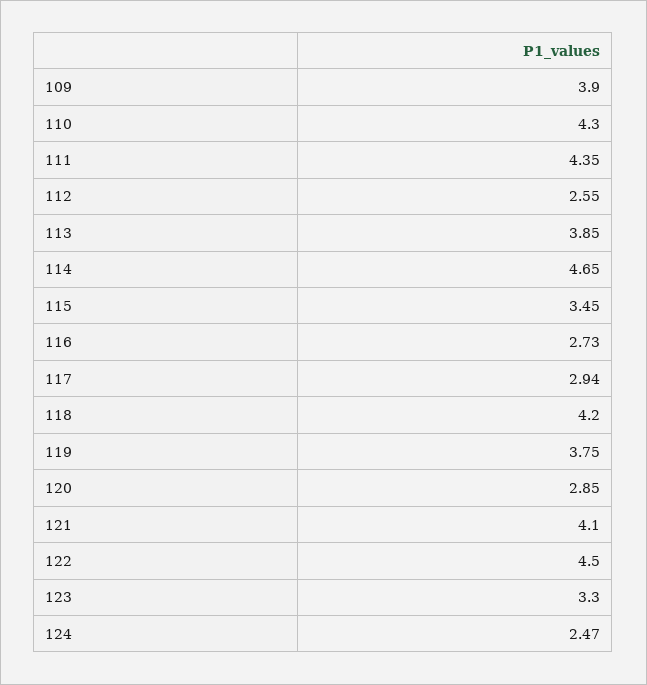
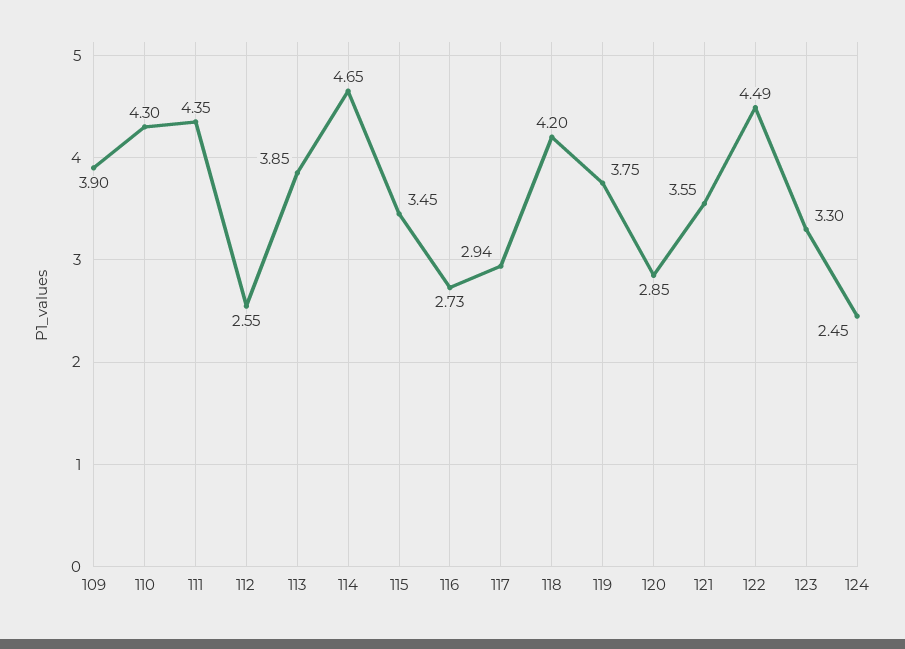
121: 4.1 -> 3.55
122: 4.5 -> 4.49
124: 2.47 -> 2.45

